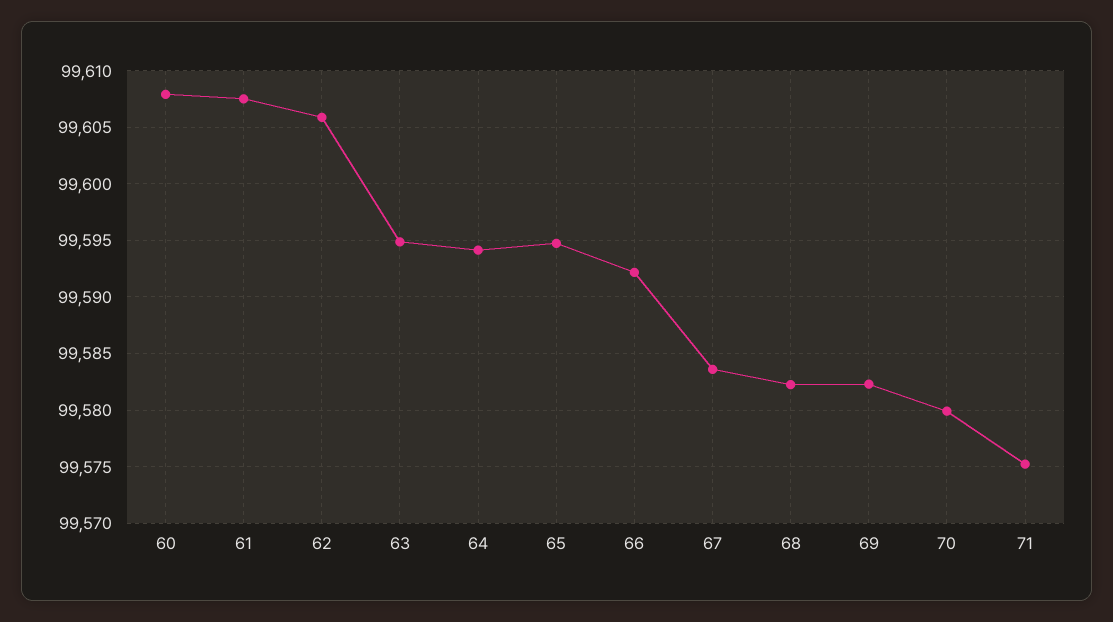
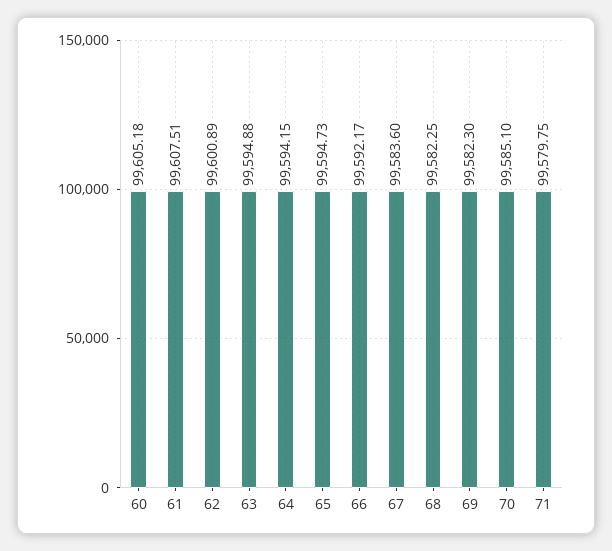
60: 99608 -> 99605.18
62: 99606 -> 99600.89
70: 99580 -> 99585.1
71: 99575 -> 99579.75

